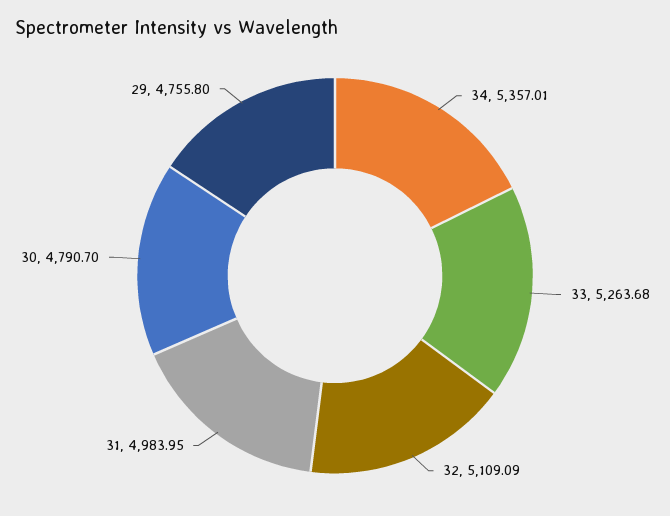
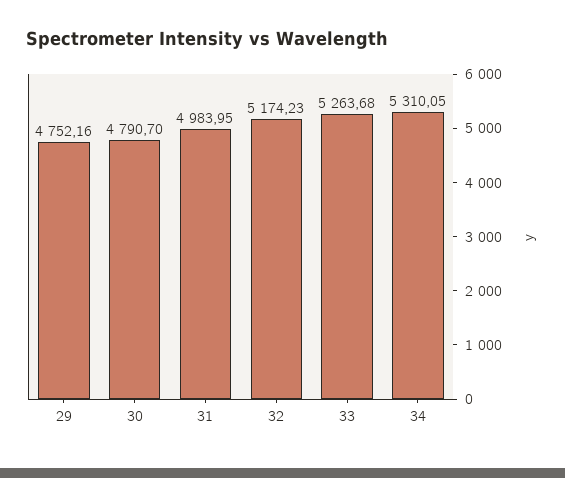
34: 5357.01 -> 5310.05
32: 5109.09 -> 5174.23
29: 4755.8 -> 4752.16

